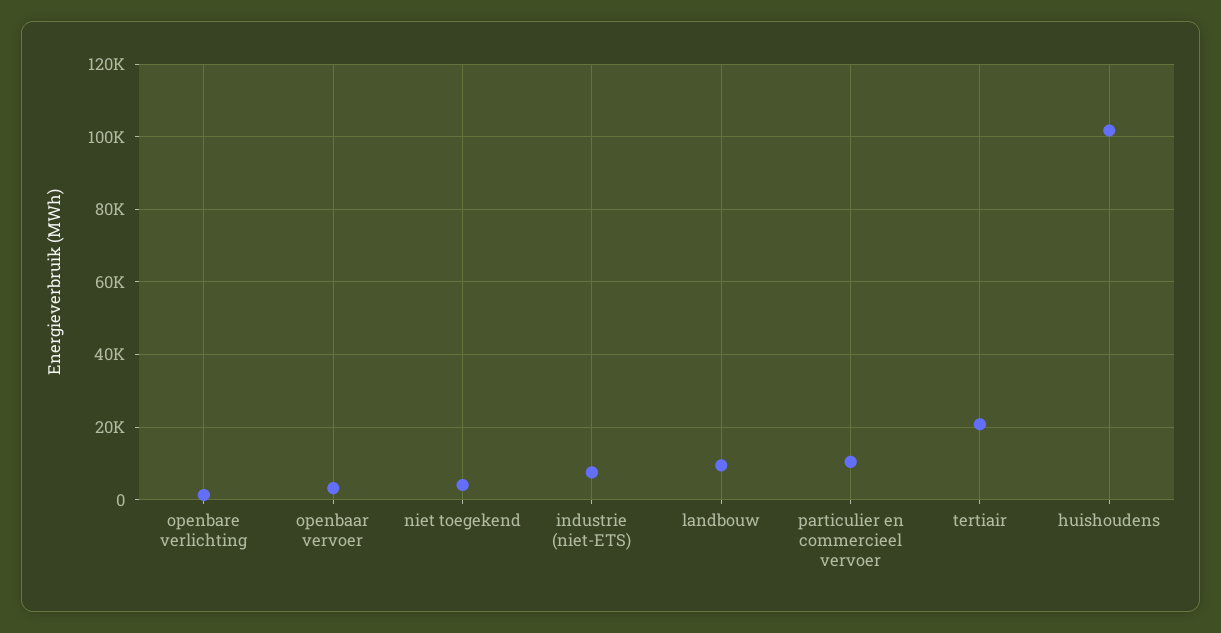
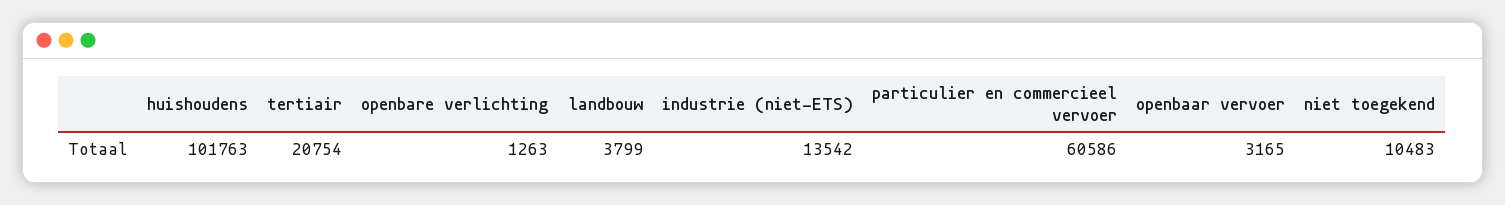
niet toegekend: 4000 -> 10483
industrie (niet-ETS): 8000 -> 13542
landbouw: 10000 -> 3799
particulier en commercieel vervoer: 10000 -> 60586

